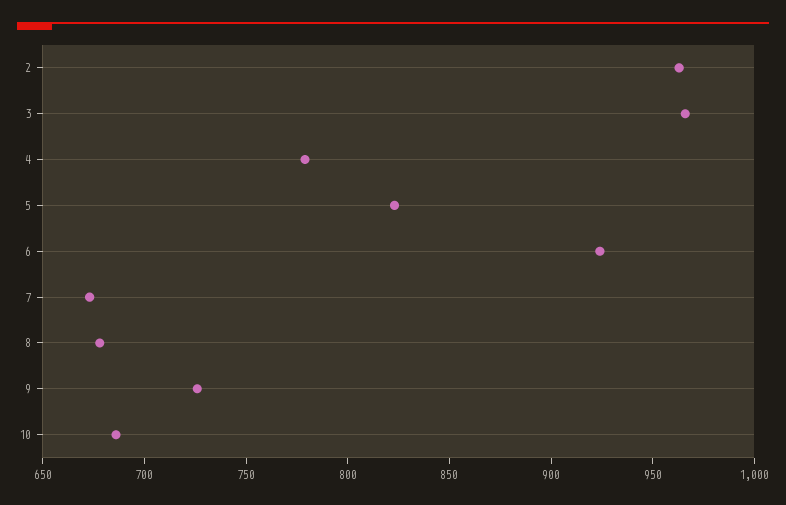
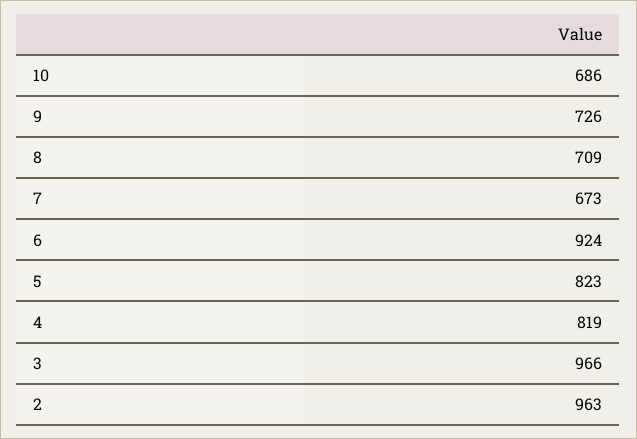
4: 780 -> 819
8: 680 -> 709

